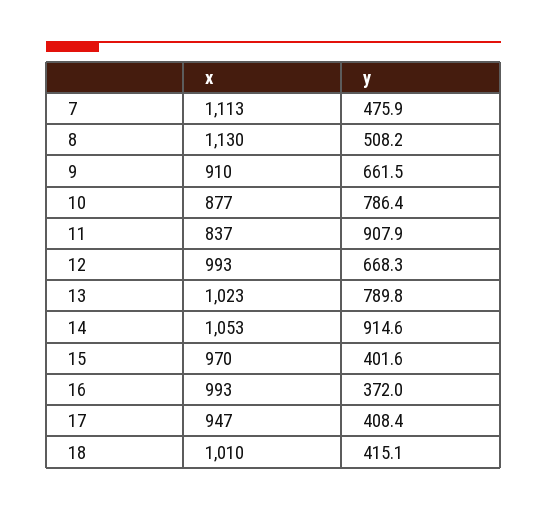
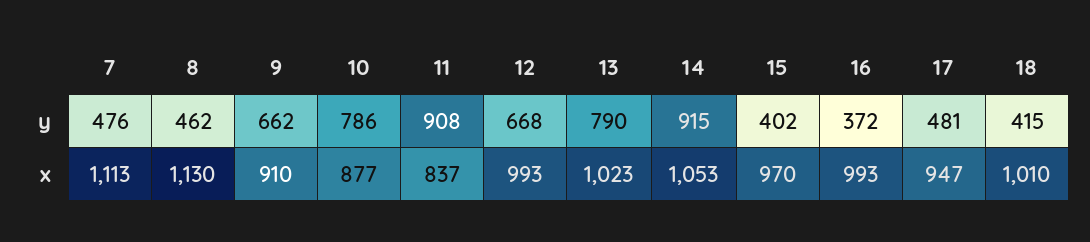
y, 8: 508.2 -> 462
y, 17: 408.4 -> 481

